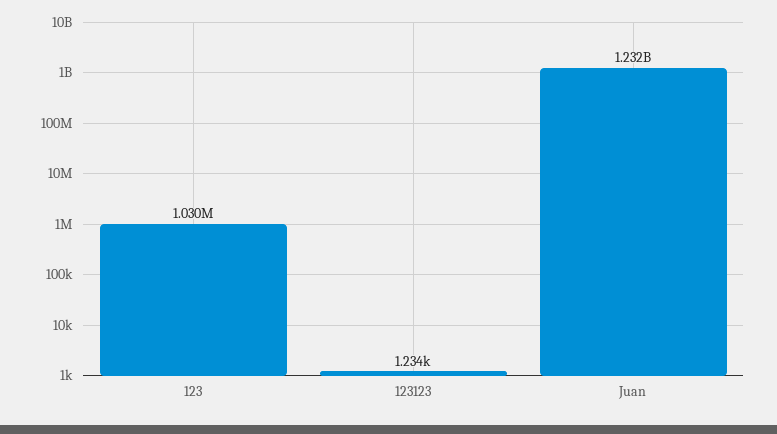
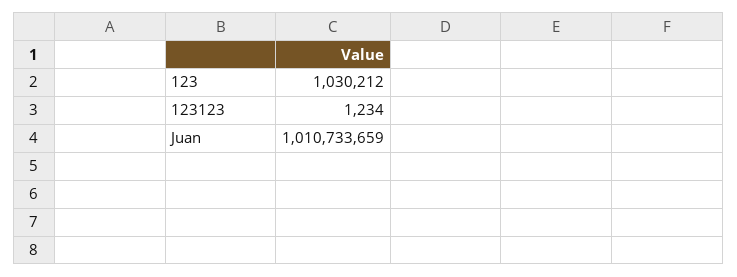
Juan: 1232000000 -> 1010733659

